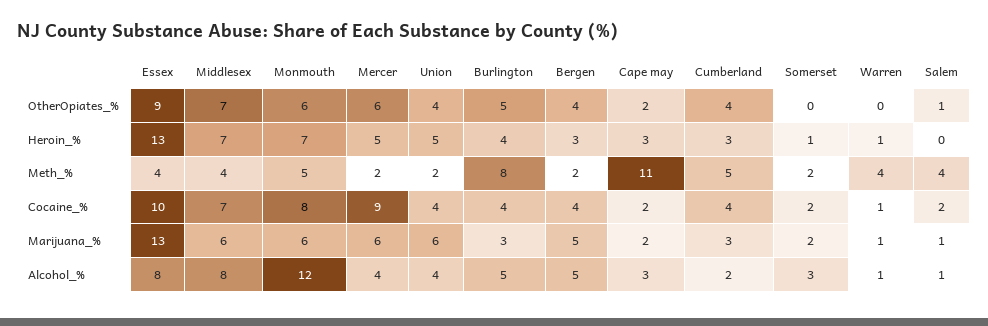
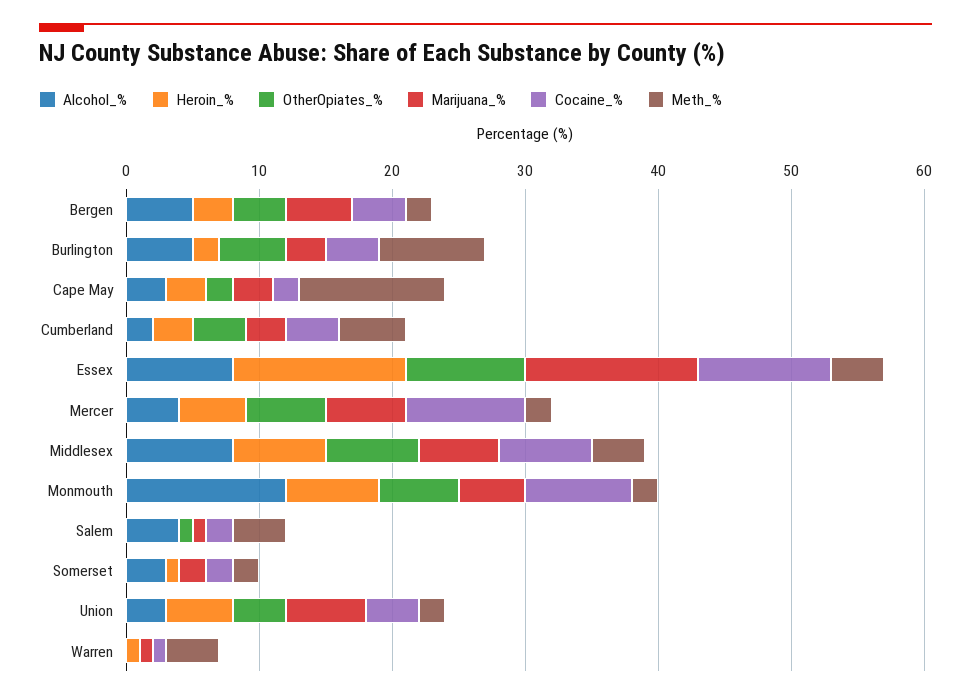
Heroin_%, Burlington: 4 -> 2
Meth_%, Monmouth: 5 -> 2
Marijuana_%, Monmouth: 6 -> 5
Marijuana_%, Cape may: 2 -> 3
Alcohol_%, Union: 4 -> 3
Alcohol_%, Warren: 1 -> 0
Alcohol_%, Salem: 1 -> 4

